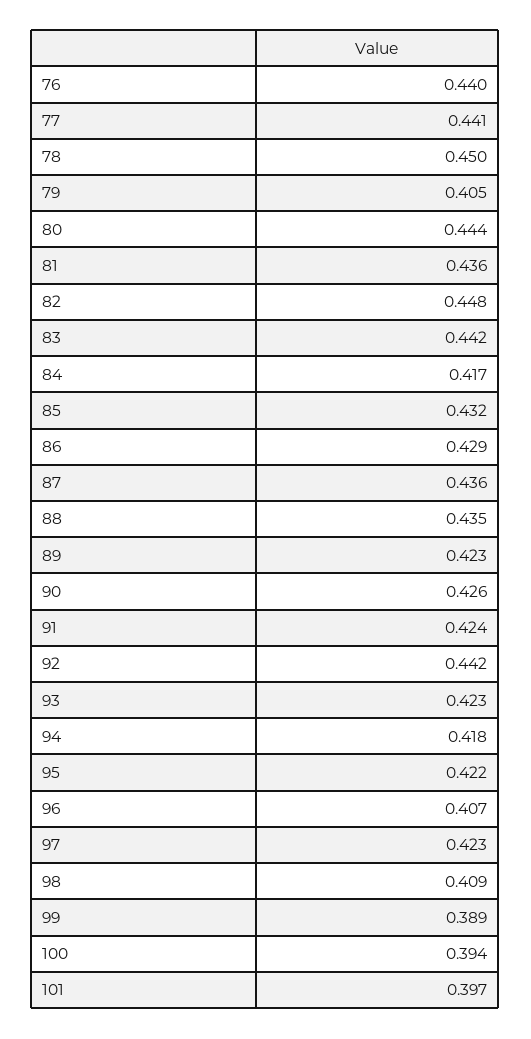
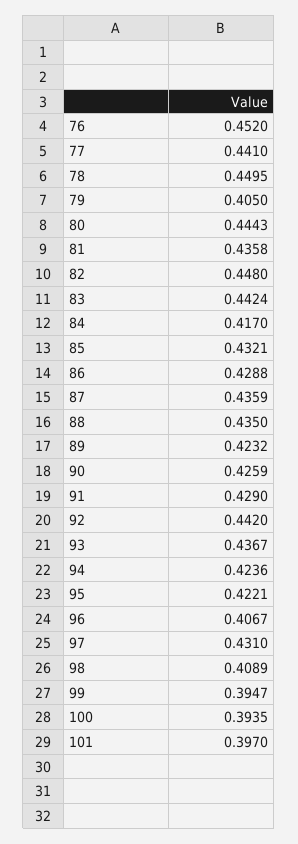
76: 0.44 -> 0.452
91: 0.424 -> 0.429
93: 0.423 -> 0.4367
94: 0.418 -> 0.4236
97: 0.423 -> 0.431
99: 0.389 -> 0.3947

